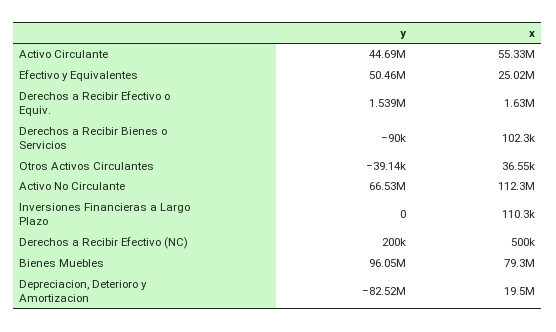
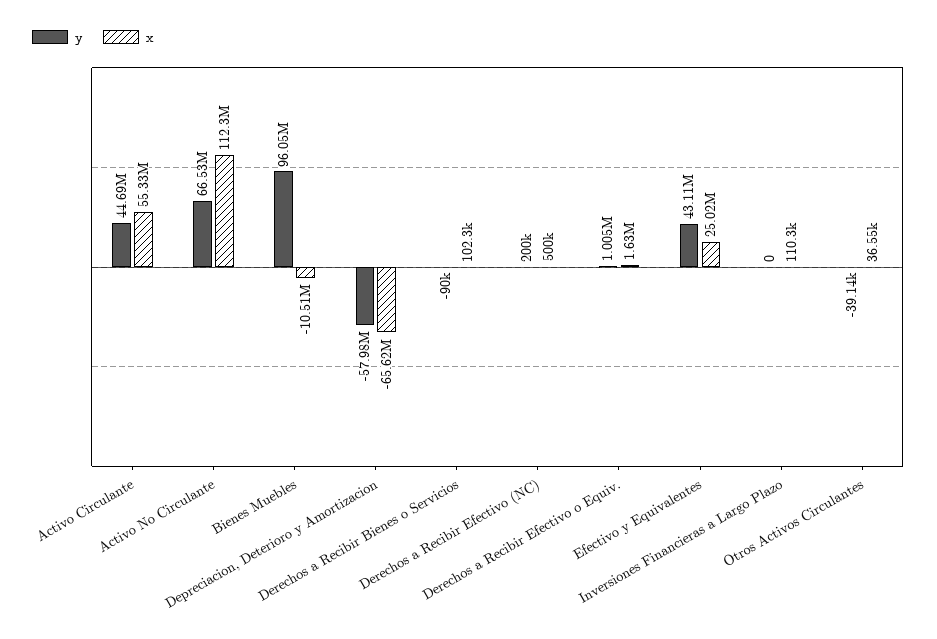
y, Efectivo y Equivalentes: 50460000 -> 43110000
y, Derechos a Recibir Efectivo o Equiv.: 1539000 -> 1005000
x, Bienes Muebles: 79300000 -> -10510000
y, Depreciacion, Deterioro y Amortizacion: -82520000 -> -57980000
x, Depreciacion, Deterioro y Amortizacion: 19500000 -> -65620000

